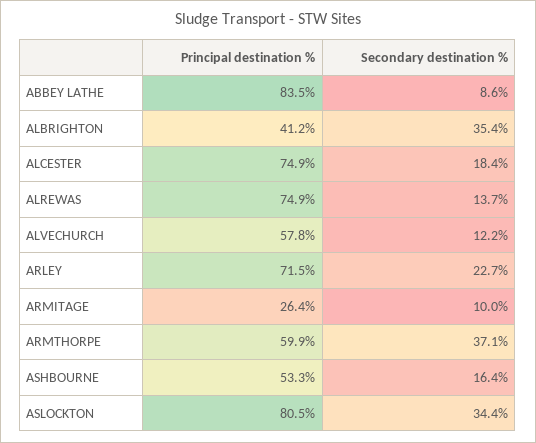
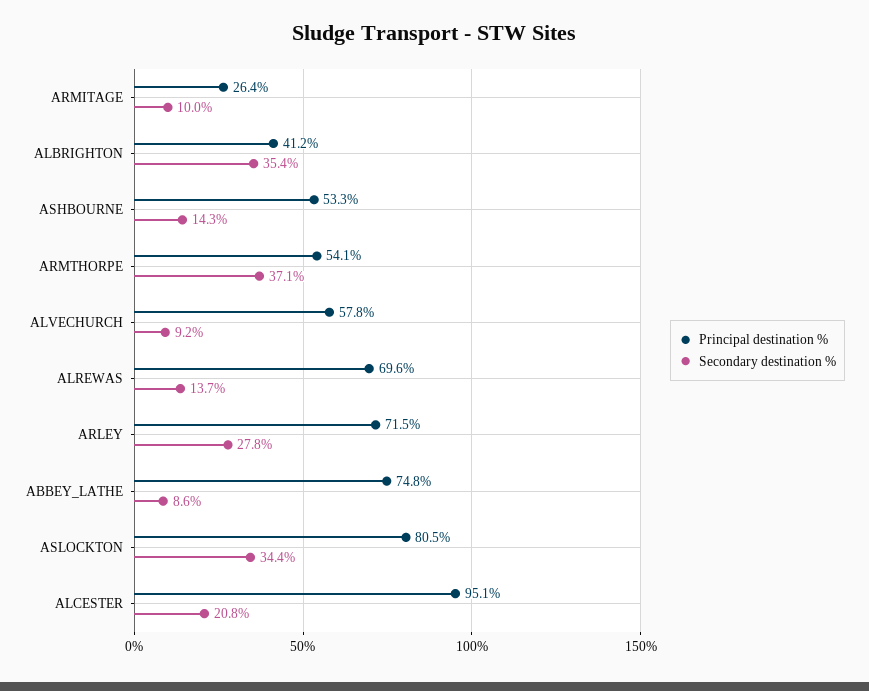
Principal destination %, ABBEY LATHE: 83.5 -> 74.8
Principal destination %, ALCESTER: 74.9 -> 95.1
Secondary destination %, ALCESTER: 18.4 -> 20.8
Principal destination %, ALREWAS: 74.9 -> 69.6
Secondary destination %, ALVECHURCH: 12.2 -> 9.2
Secondary destination %, ARLEY: 22.7 -> 27.8
Principal destination %, ARMTHORPE: 59.9 -> 54.1
Secondary destination %, ASHBOURNE: 16.4 -> 14.3

